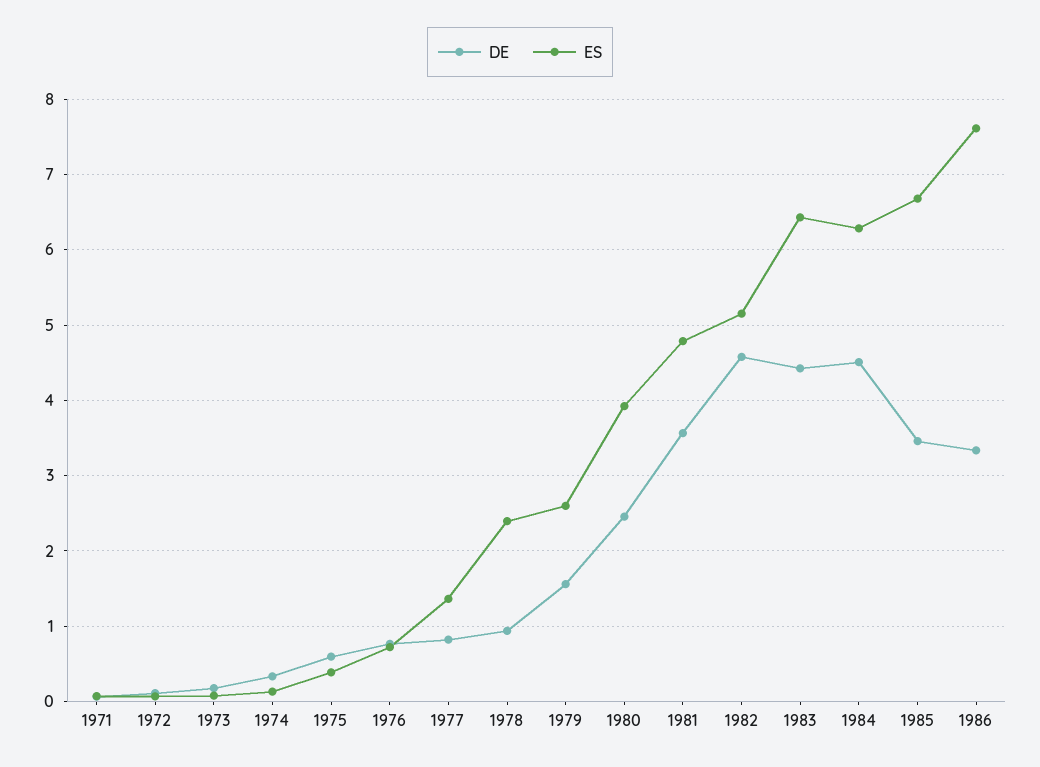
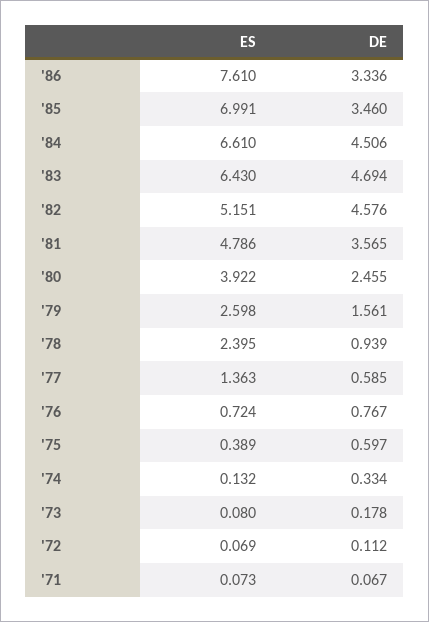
DE, 1977: 0.8 -> 0.585
DE, 1983: 4.4 -> 4.694
ES, 1984: 6.3 -> 6.61
ES, 1985: 6.7 -> 6.991

